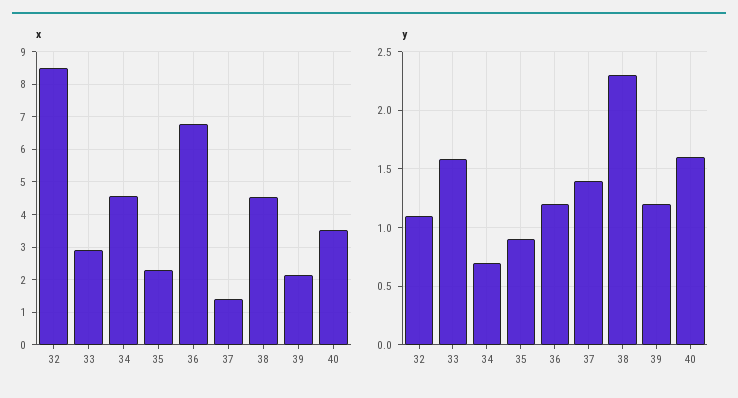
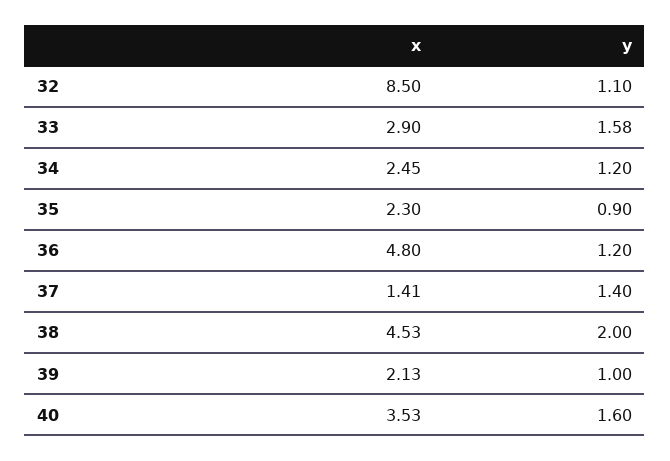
x, 34: 4.6 -> 2.45
x, 36: 6.8 -> 4.8
y, 34: 0.7 -> 1.2
y, 38: 2.3 -> 2
y, 39: 1.2 -> 1

